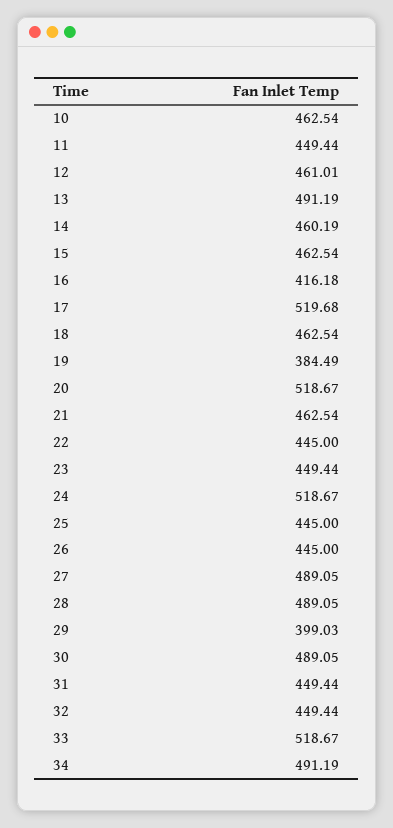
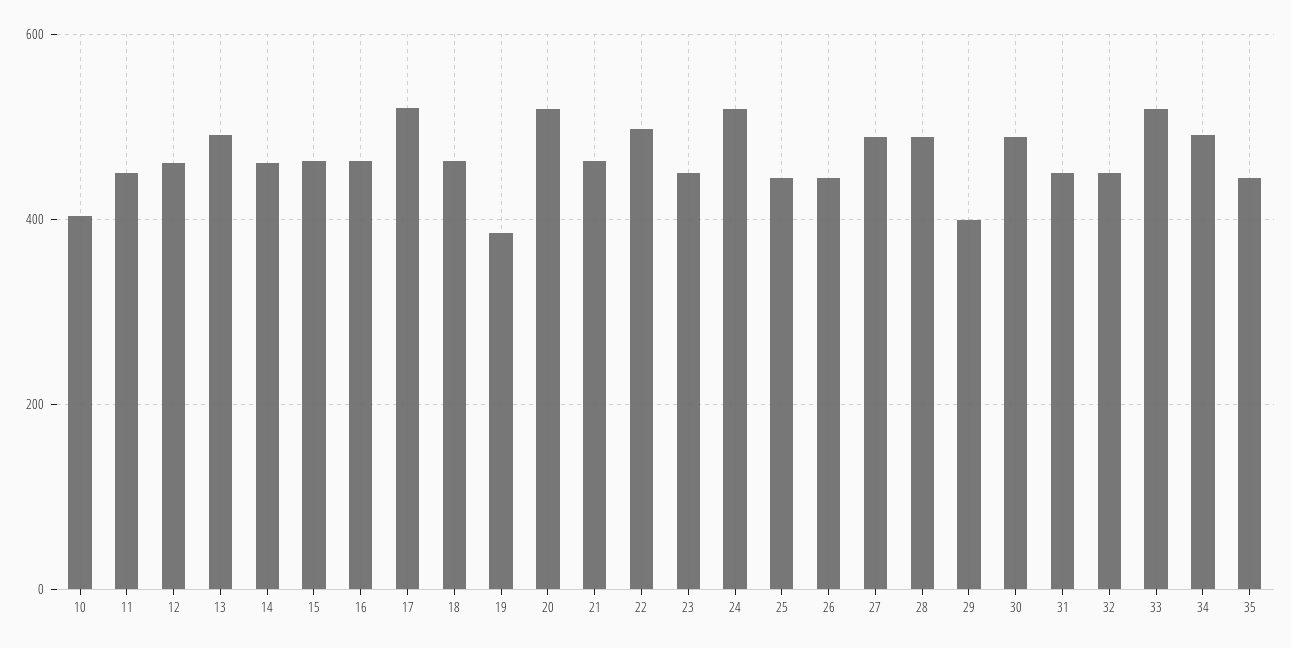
10: 462.54 -> 400
16: 416.18 -> 460
22: 445 -> 500
35: none -> 440

